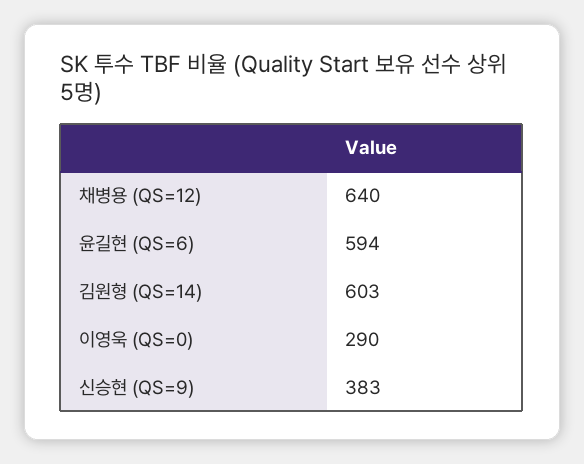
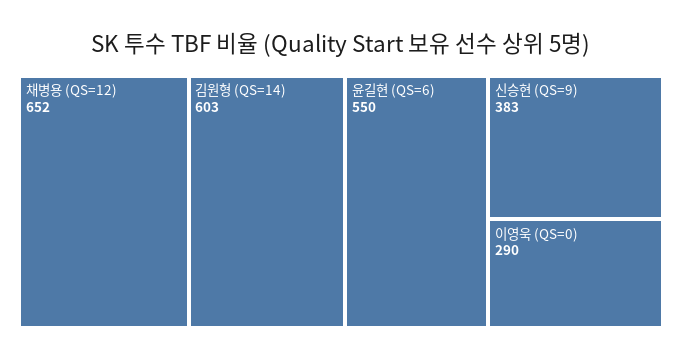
채병용 (QS=12): 640 -> 652
윤길현 (QS=6): 594 -> 550

